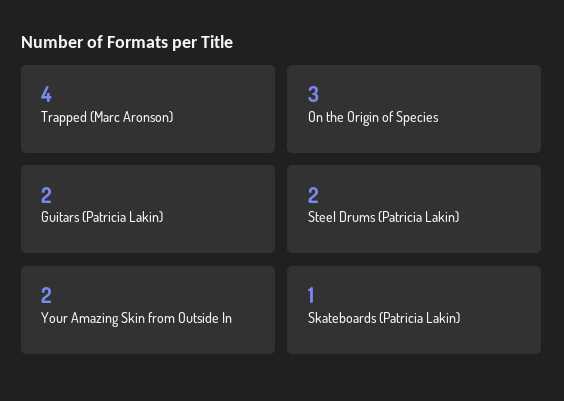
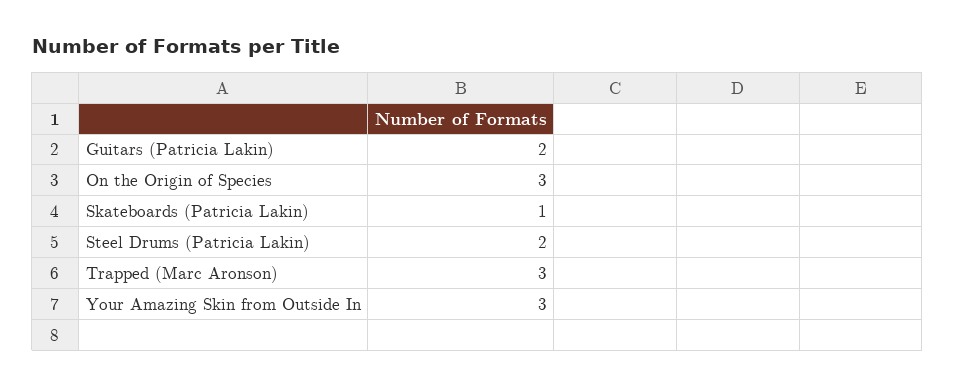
Trapped (Marc Aronson): 4 -> 3
Your Amazing Skin from Outside In: 2 -> 3

